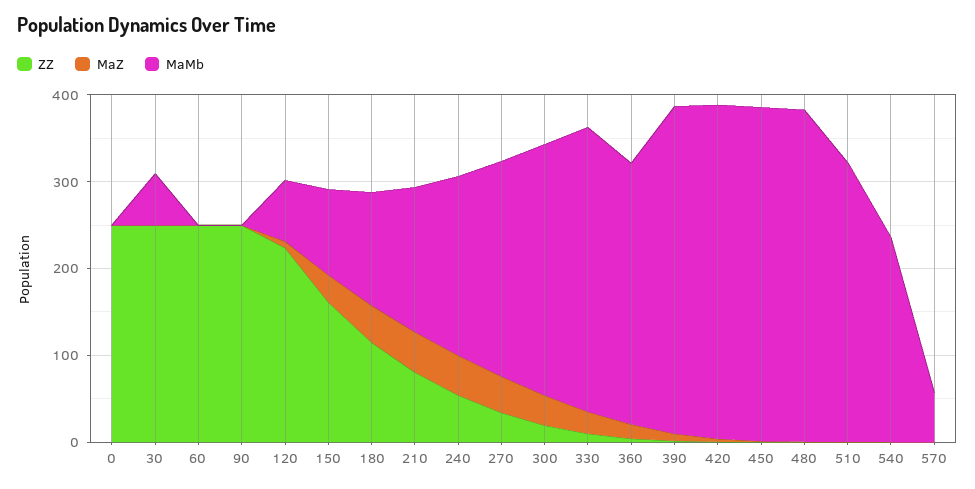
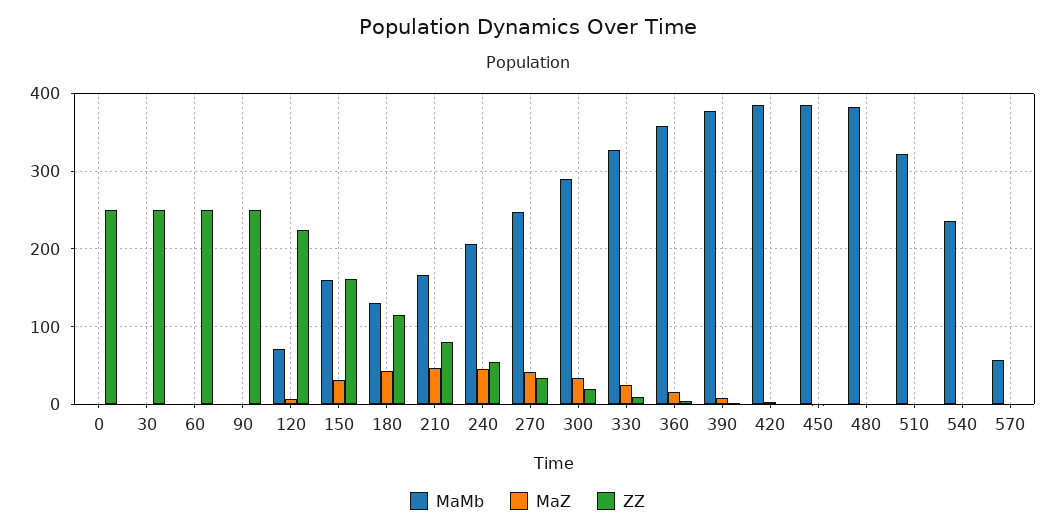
MaMb, 30: 60 -> 0
MaMb, 150: 100 -> 160
MaMb, 360: 300 -> 360

